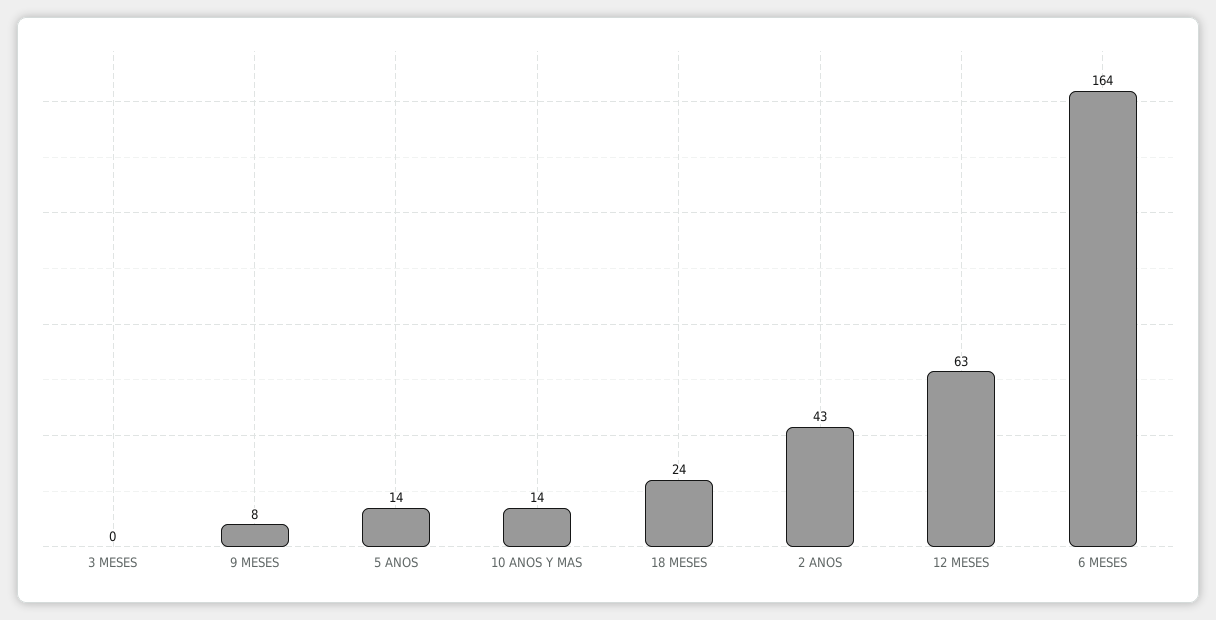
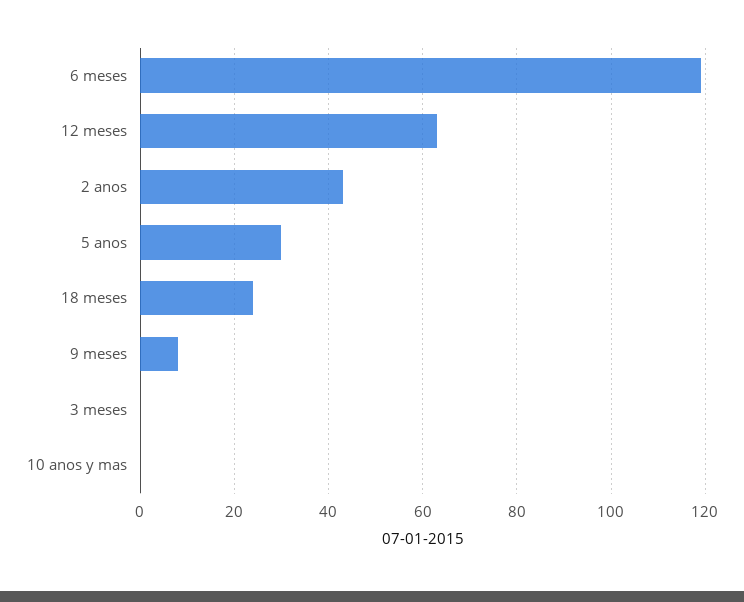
5 ANOS: 14 -> 30
10 ANOS Y MAS: 14 -> 0
6 MESES: 164 -> 120

